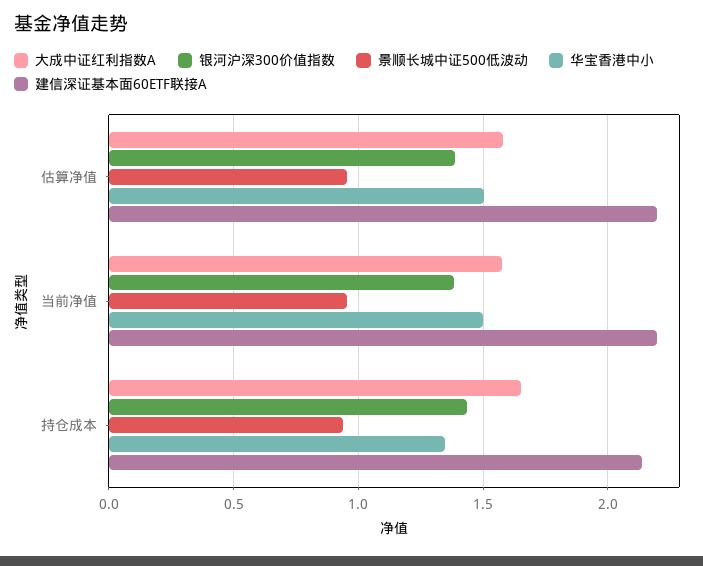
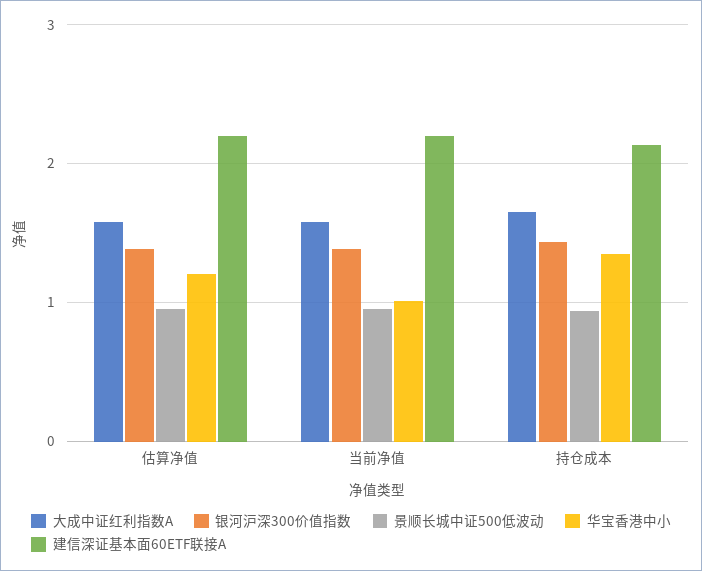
华宝香港中小, 估算净值: 1.5 -> 1.2
华宝香港中小, 当前净值: 1.5 -> 1

